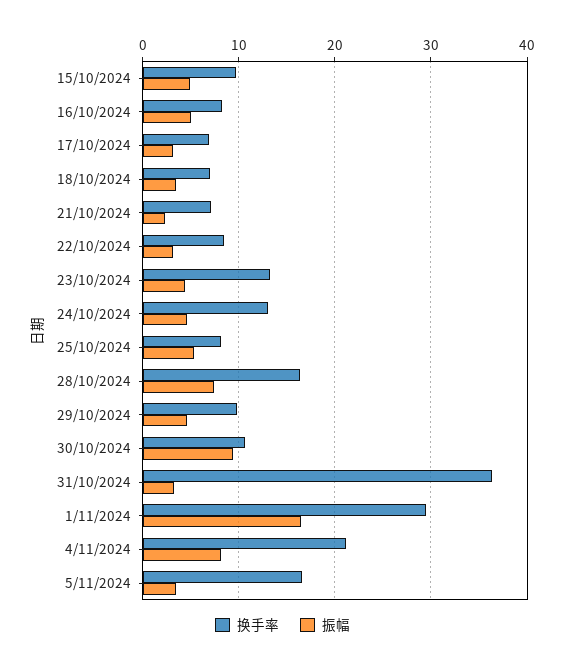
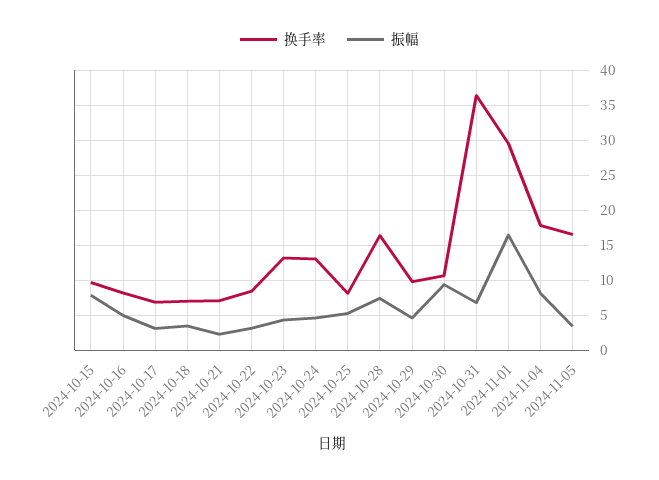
振幅, 15/10/2024: 5 -> 8
振幅, 31/10/2024: 3 -> 7
换手率, 4/11/2024: 21 -> 18

